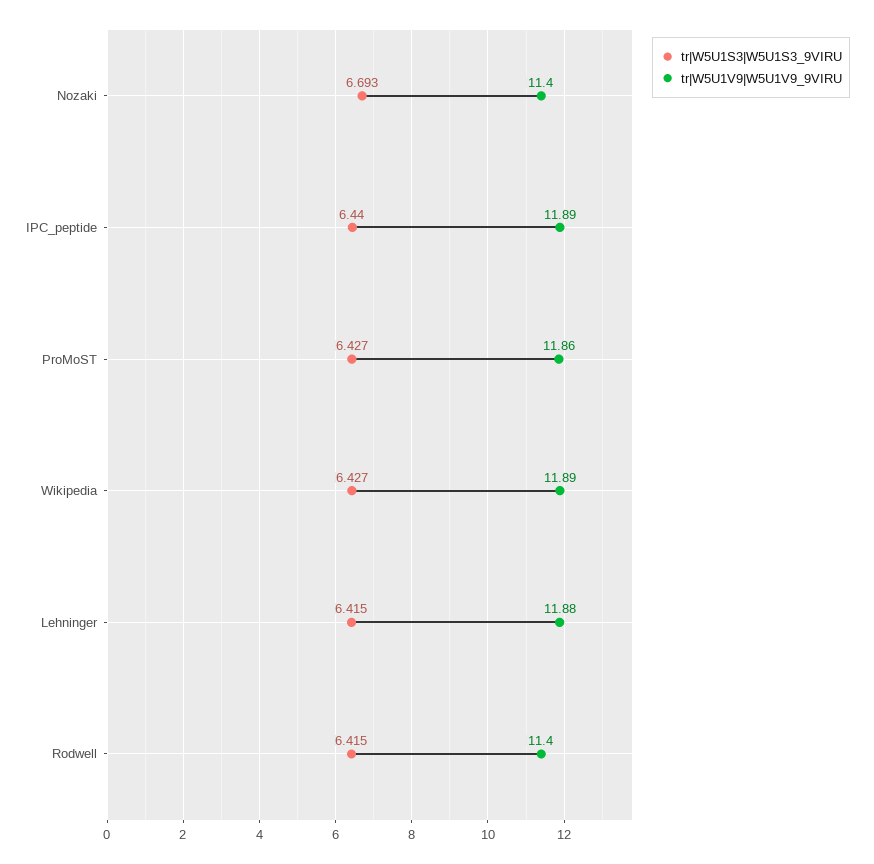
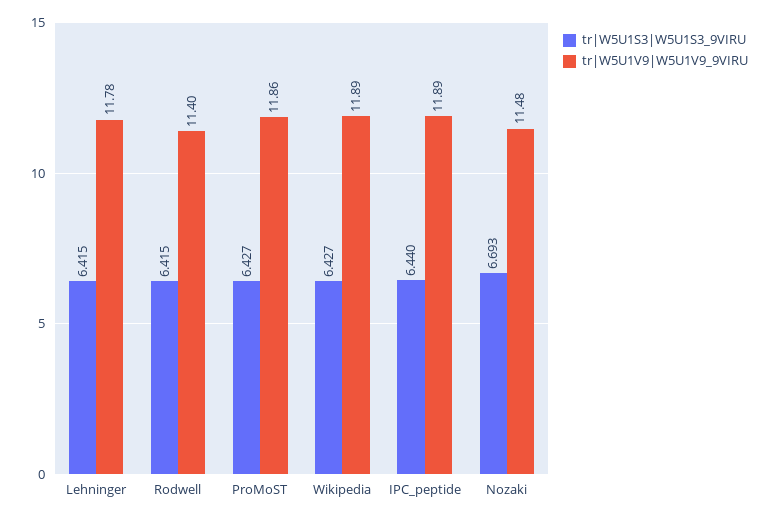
tr|W5U1V9|W5U1V9_9VIRU, Nozaki: 11.4 -> 11.48
tr|W5U1V9|W5U1V9_9VIRU, Lehninger: 11.88 -> 11.78

